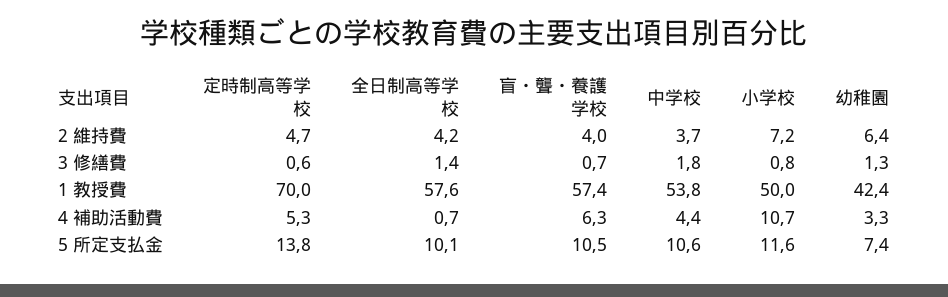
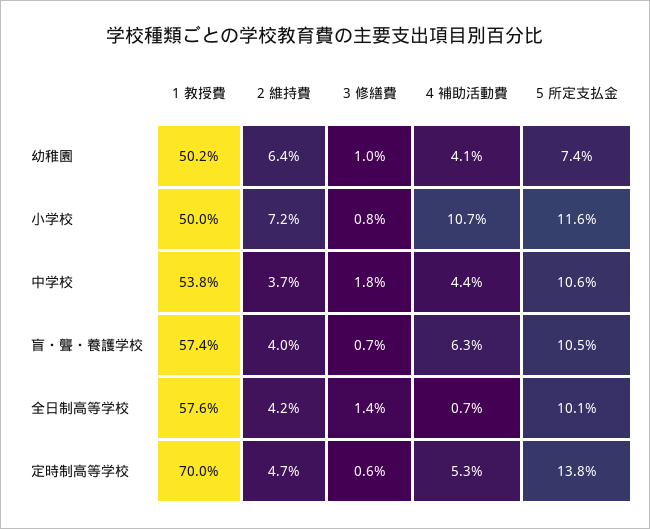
幼稚園, 3 修繕費: 1.3 -> 1
幼稚園, 1 教授費: 42.4 -> 50.2
幼稚園, 4 補助活動費: 3.3 -> 4.1

